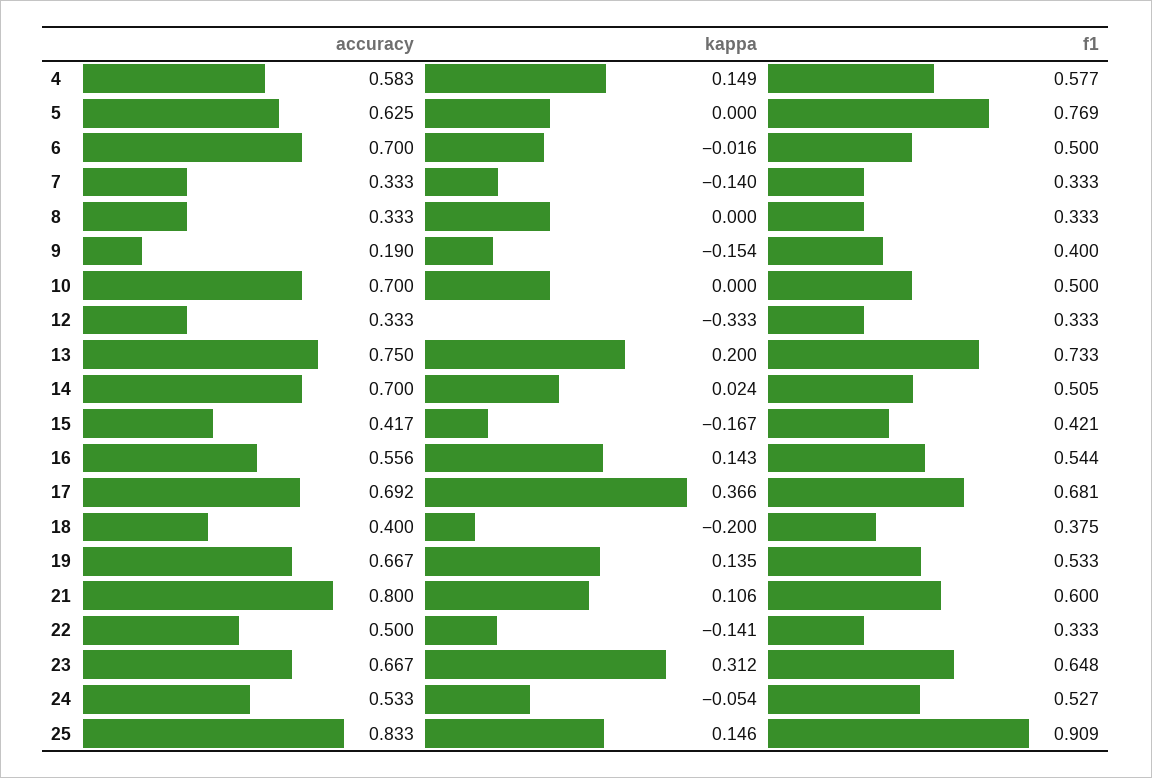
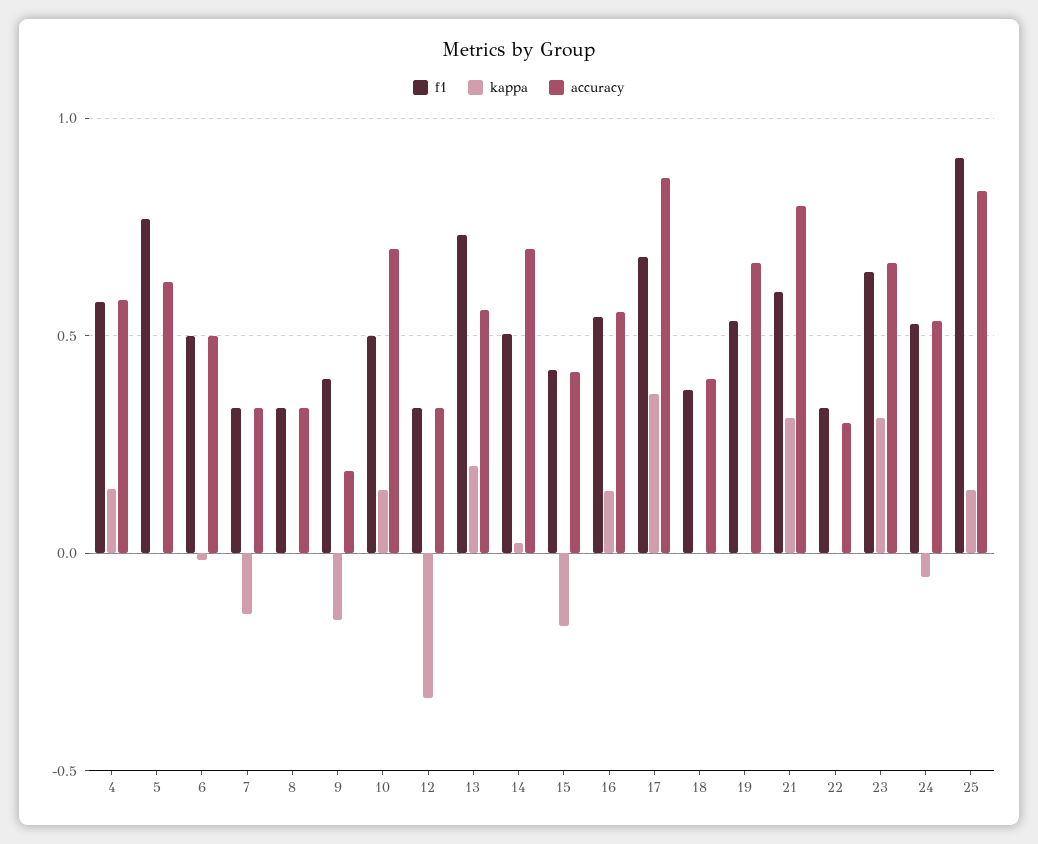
accuracy, 6: 0.7 -> 0.5
kappa, 10: 0 -> 0.15
accuracy, 13: 0.75 -> 0.55
accuracy, 17: 0.692 -> 0.85
kappa, 18: -0.2 -> 0
kappa, 19: 0.135 -> 0
kappa, 21: 0.106 -> 0.3
accuracy, 22: 0.5 -> 0.3
kappa, 22: -0.141 -> 0

